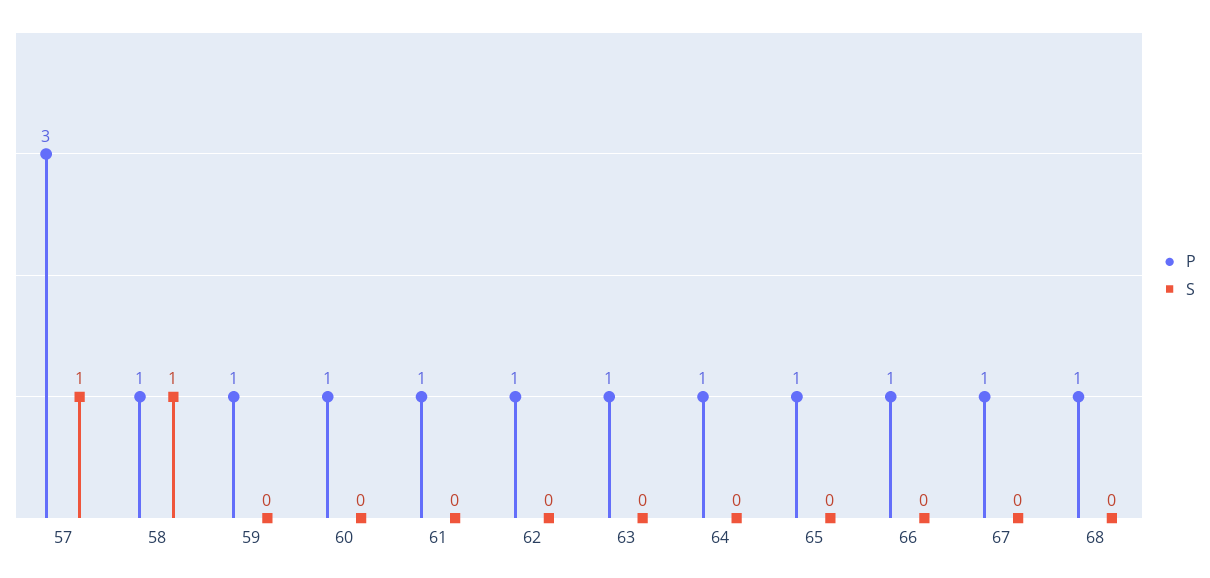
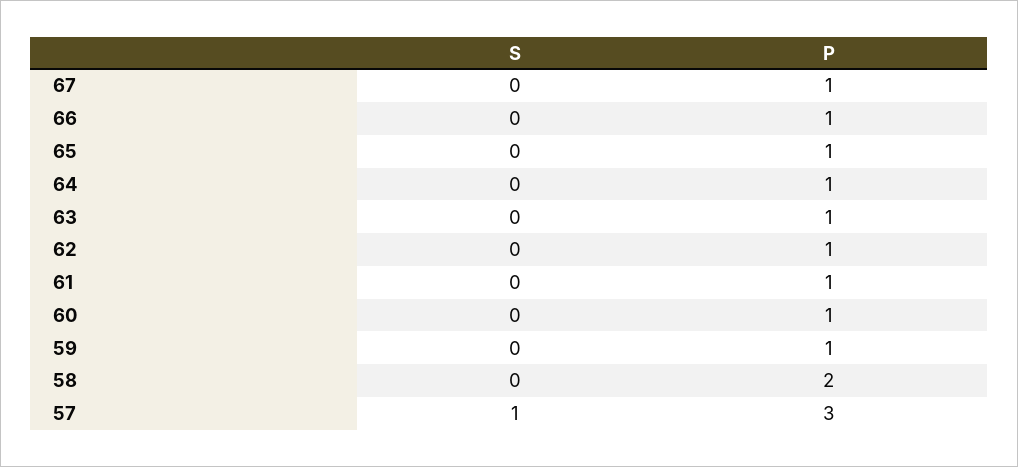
P, 58: 1 -> 2
S, 58: 1 -> 0
P, 68: 1 -> none
S, 68: 0 -> none

